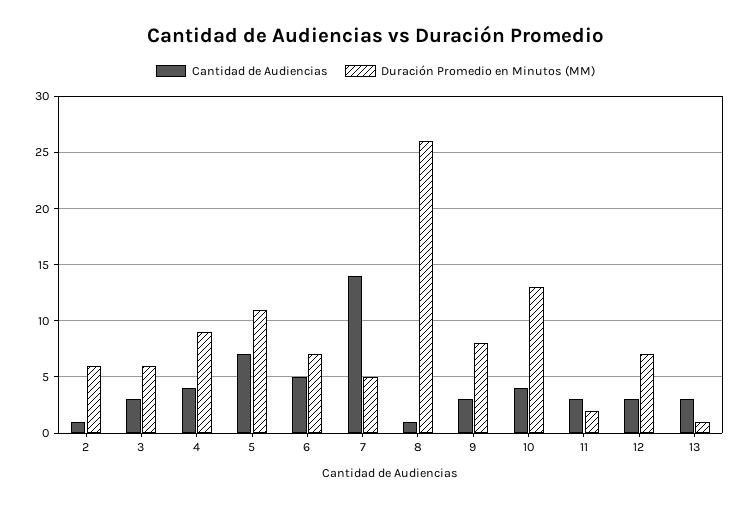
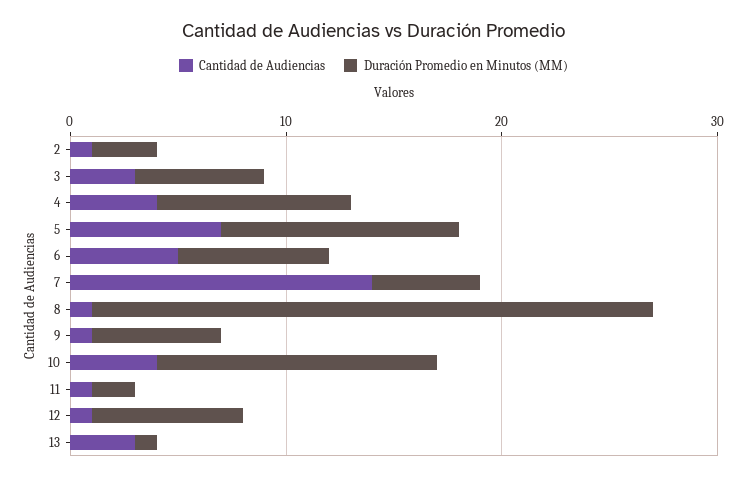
Duración Promedio en Minutos (MM), 2: 6 -> 3
Cantidad de Audiencias, 9: 3 -> 1
Duración Promedio en Minutos (MM), 9: 8 -> 6
Cantidad de Audiencias, 11: 3 -> 1
Cantidad de Audiencias, 12: 3 -> 1

